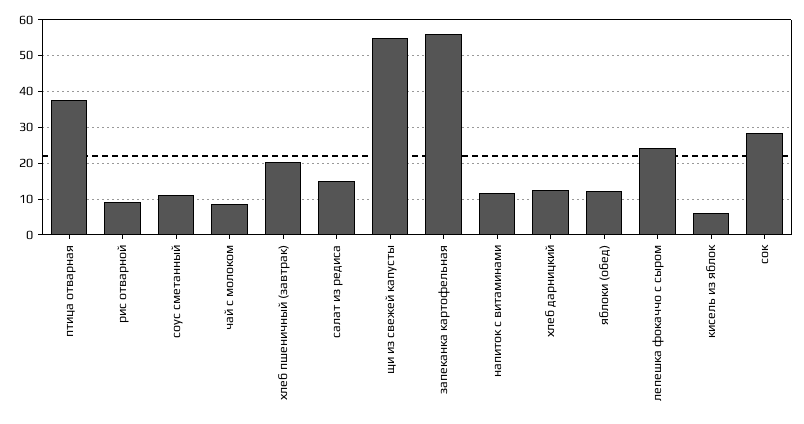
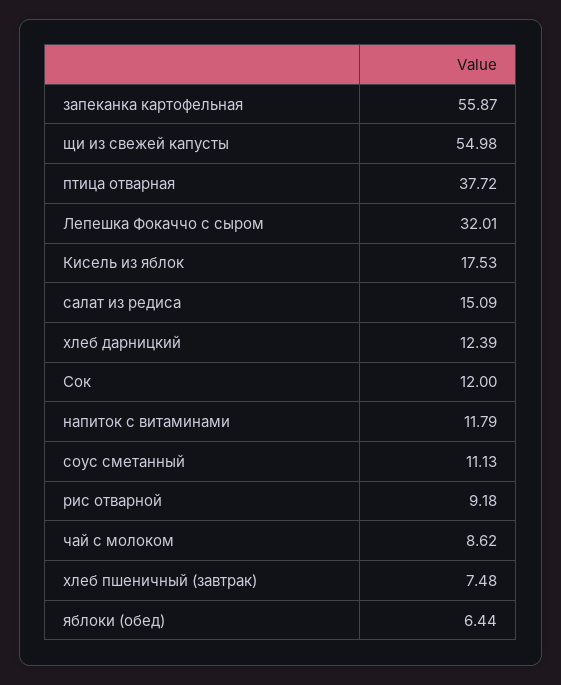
хлеб пшеничный (завтрак): 20 -> 7.48
яблоки (обед): 12 -> 6.44
лепешка фокаччо с сыром: 24 -> 32.01
кисель из яблок: 6 -> 17.53
сок: 28 -> 12

